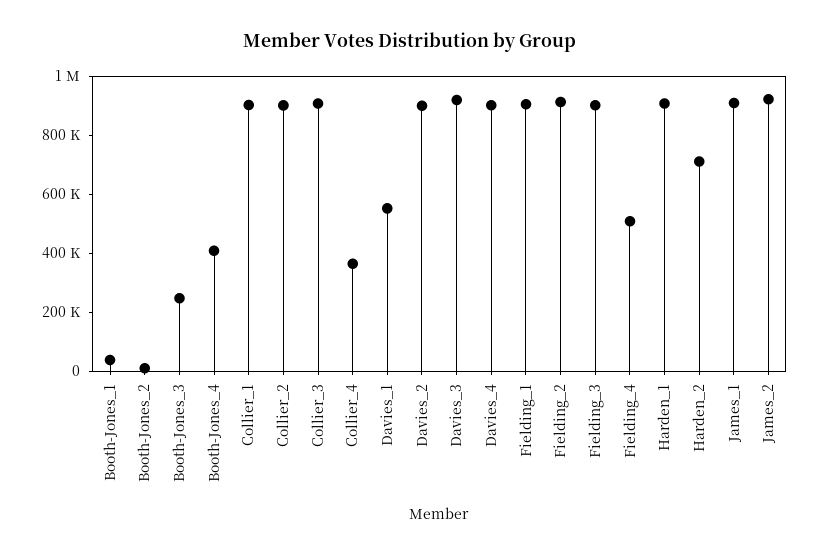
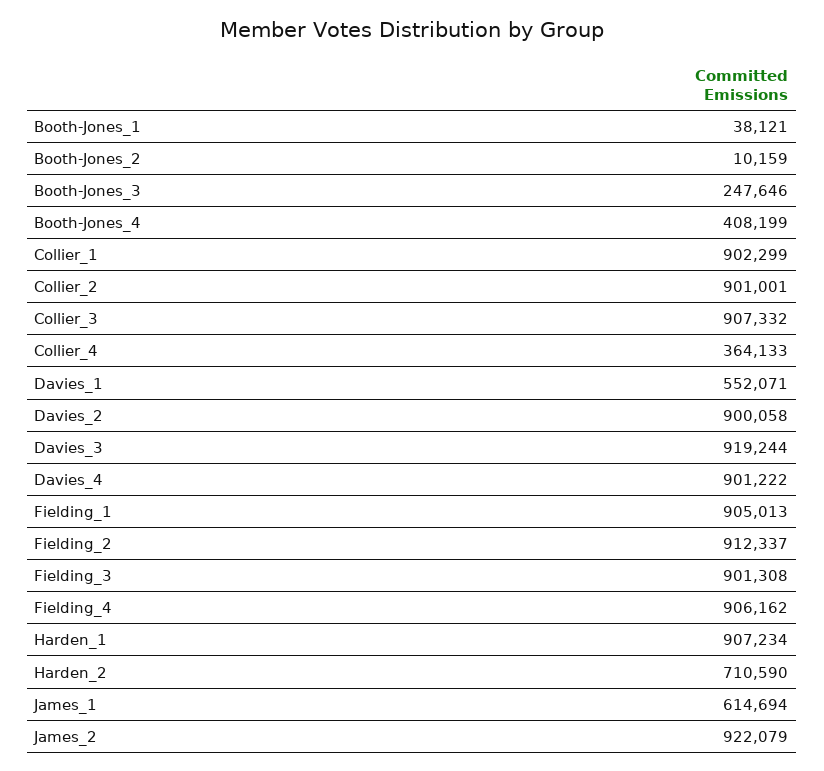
Fielding_4: 500000 -> 906162
James_1: 900000 -> 614694

